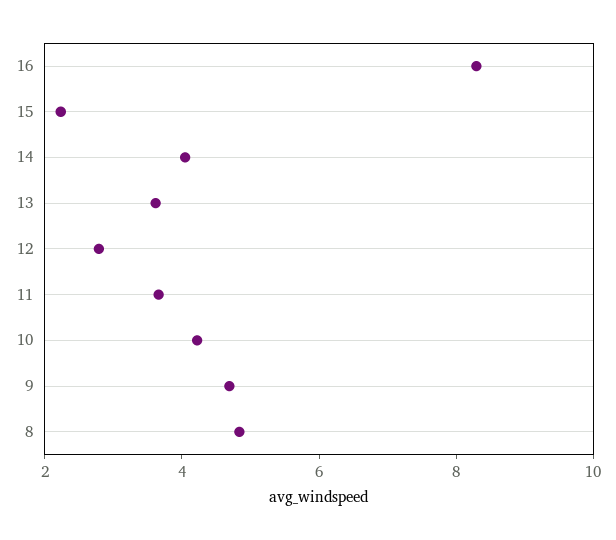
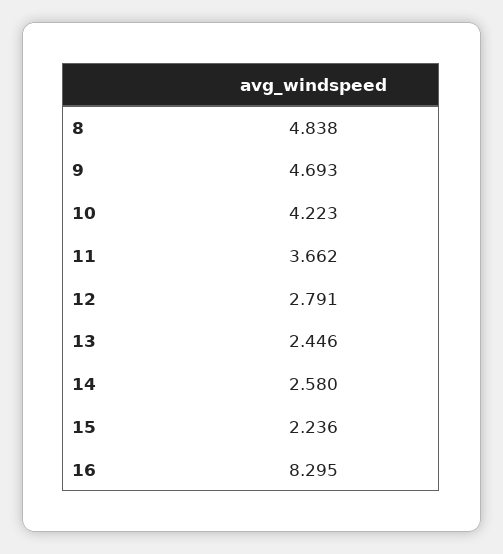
14: 4 -> 2.58
13: 3.5 -> 2.446

